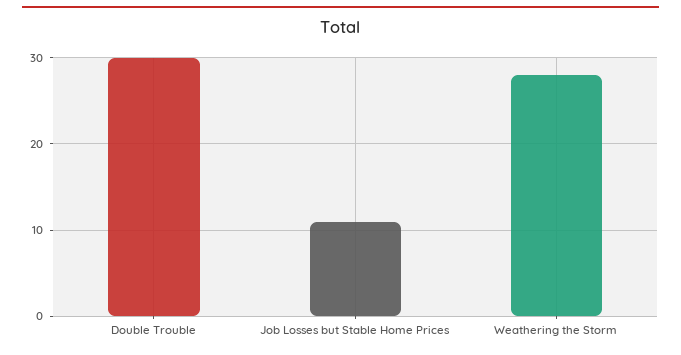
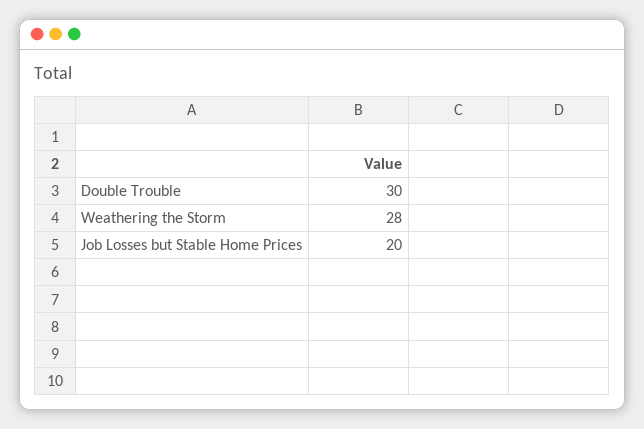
Job Losses but Stable Home Prices: 11 -> 20

